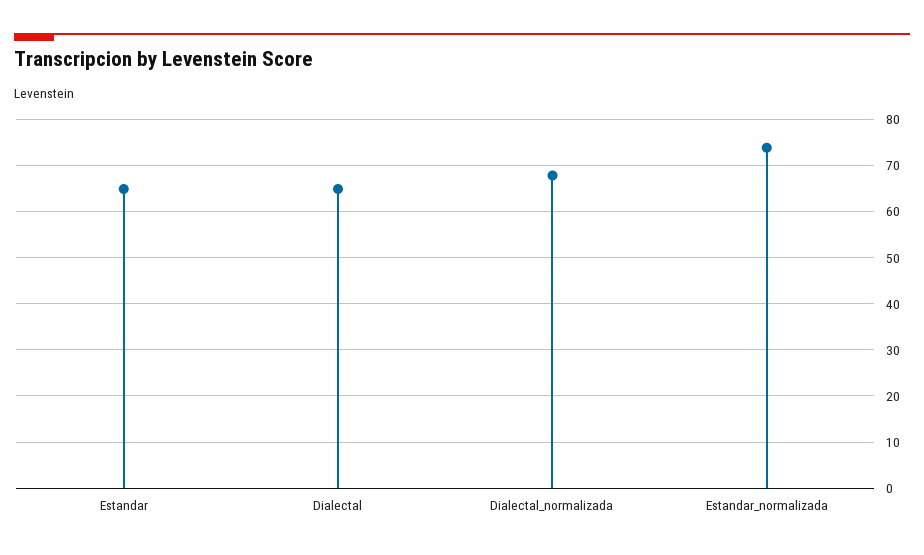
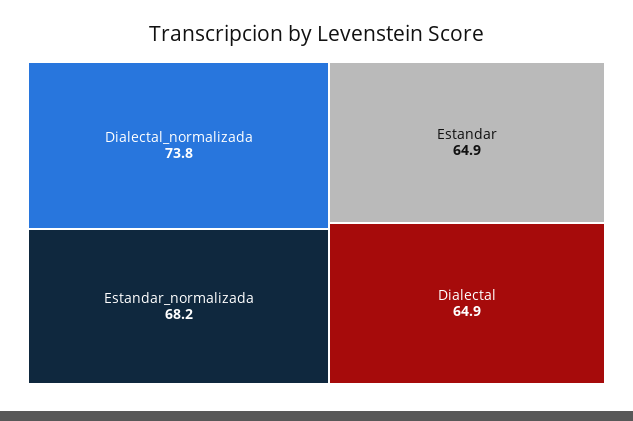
Dialectal_normalizada: 68 -> 73.8
Estandar_normalizada: 74 -> 68.2

